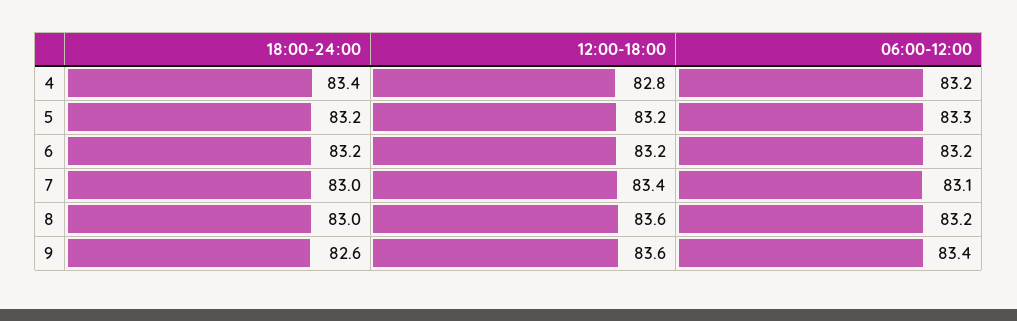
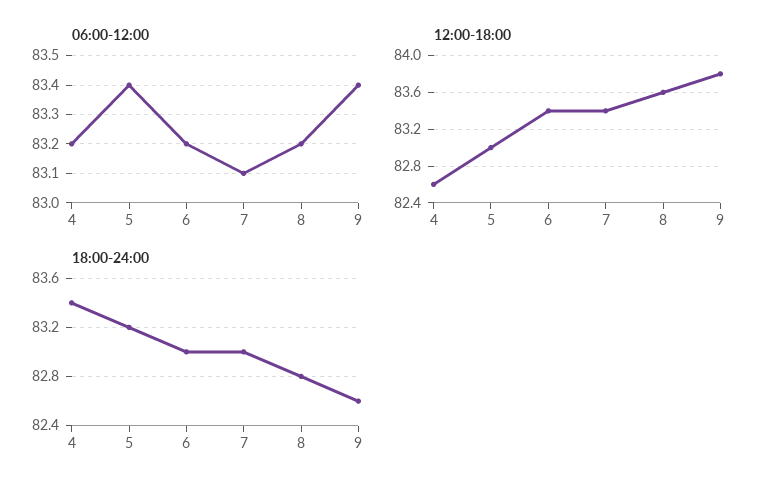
12:00-18:00, 4: 82.8 -> 82.6
12:00-18:00, 5: 83.2 -> 83
06:00-12:00, 5: 83.3 -> 83.4
18:00-24:00, 6: 83.2 -> 83
12:00-18:00, 6: 83.2 -> 83.4
18:00-24:00, 8: 83 -> 82.8
12:00-18:00, 9: 83.6 -> 83.8

